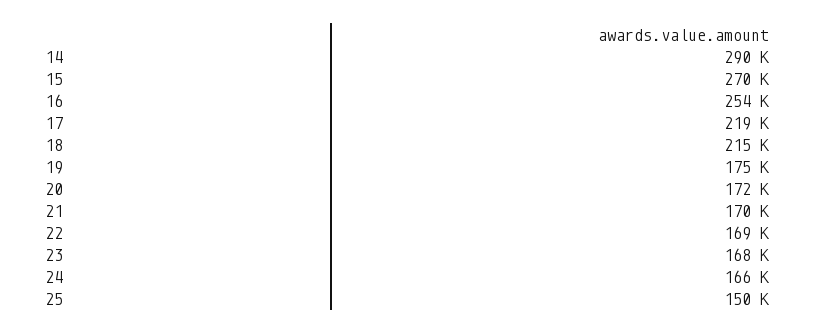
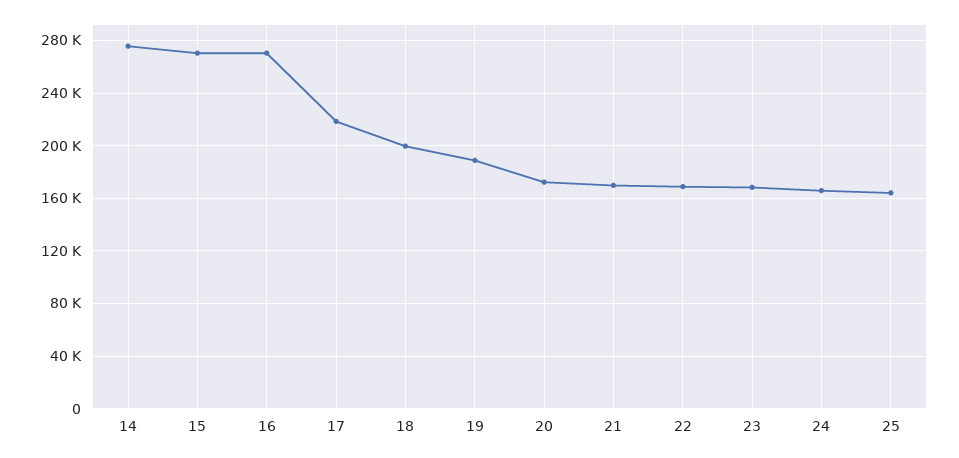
14: 290000 -> 275000
16: 254000 -> 270000
18: 215000 -> 200000
19: 175000 -> 190000
25: 150000 -> 165000

